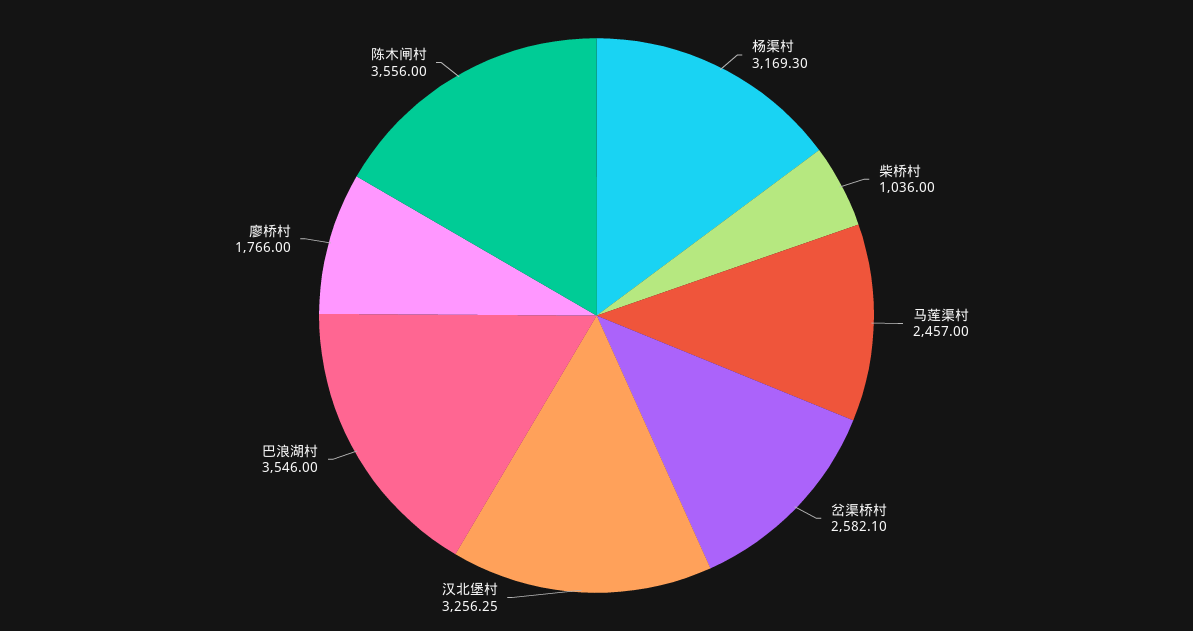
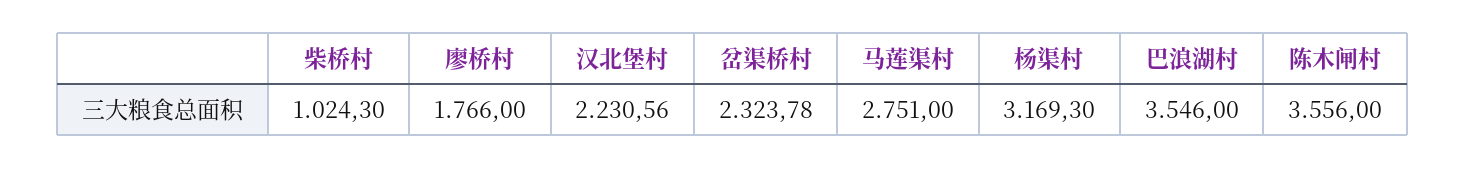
柴桥村: 1036 -> 1024.3
马莲渠村: 2457 -> 2751
岔渠桥村: 2582.1 -> 2323.78
汉北堡村: 3256.25 -> 2230.56

